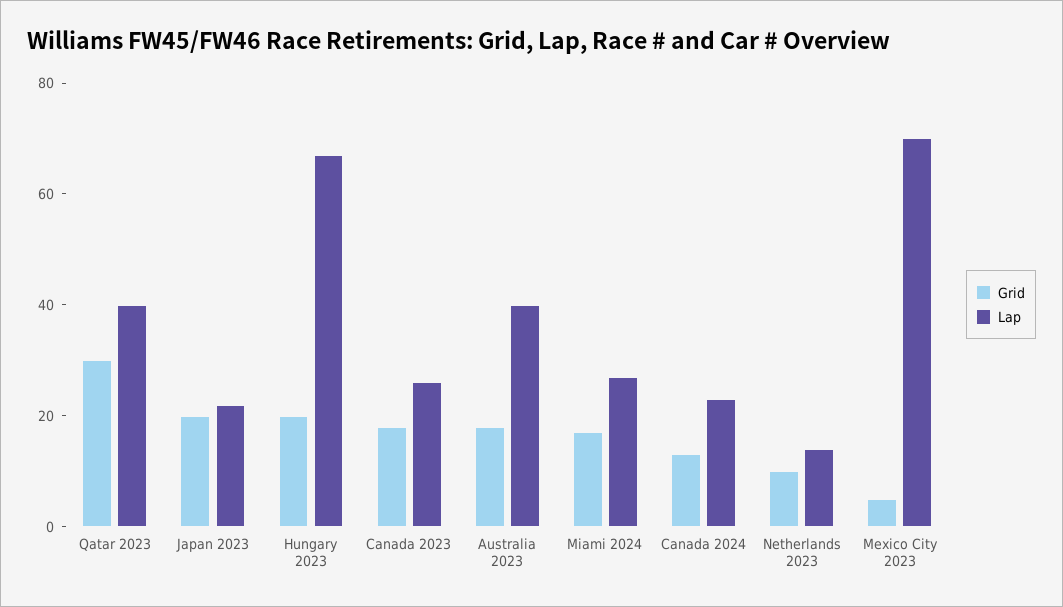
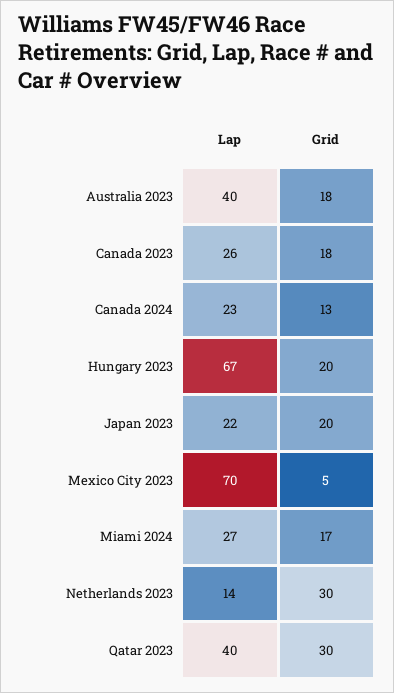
Grid, Netherlands 2023: 10 -> 30

